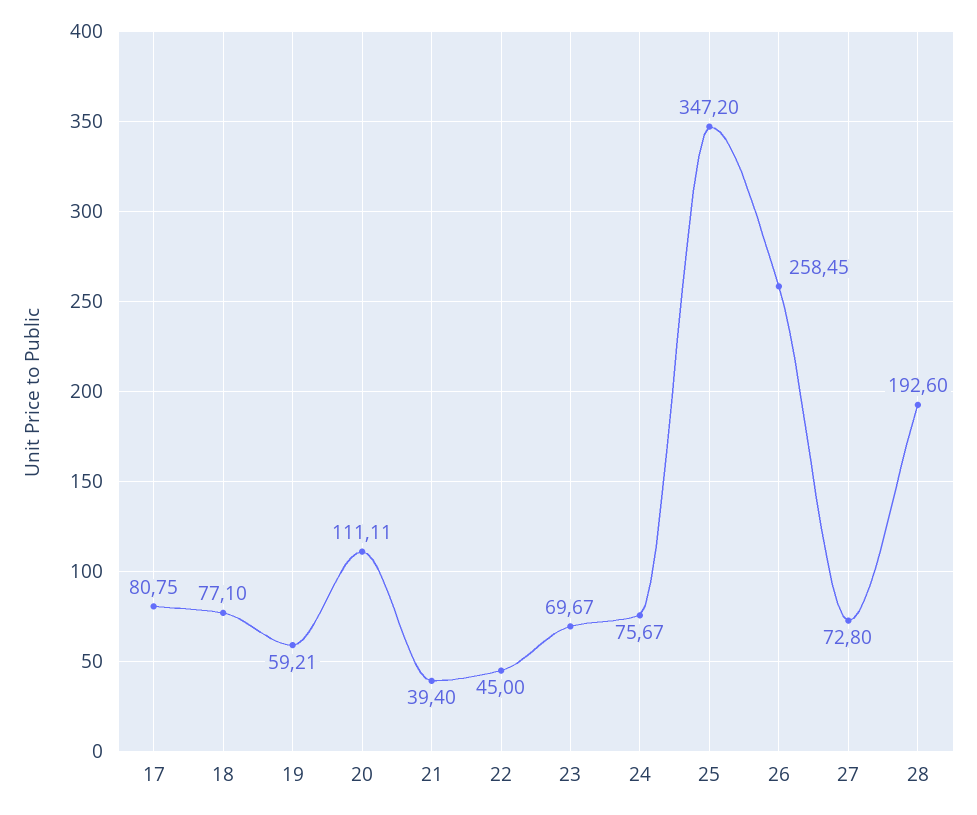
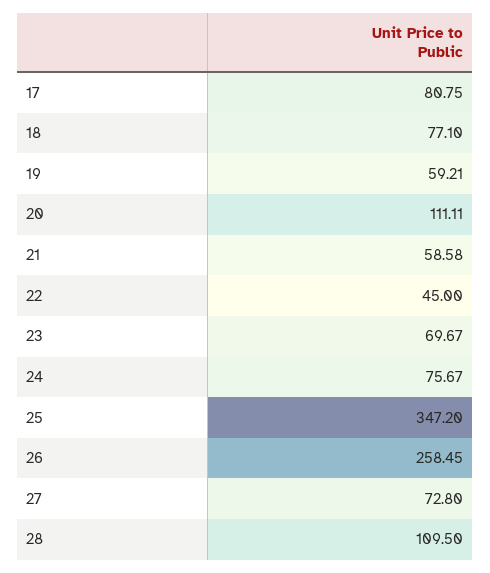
21: 39.4 -> 58.58
28: 192.6 -> 109.5

